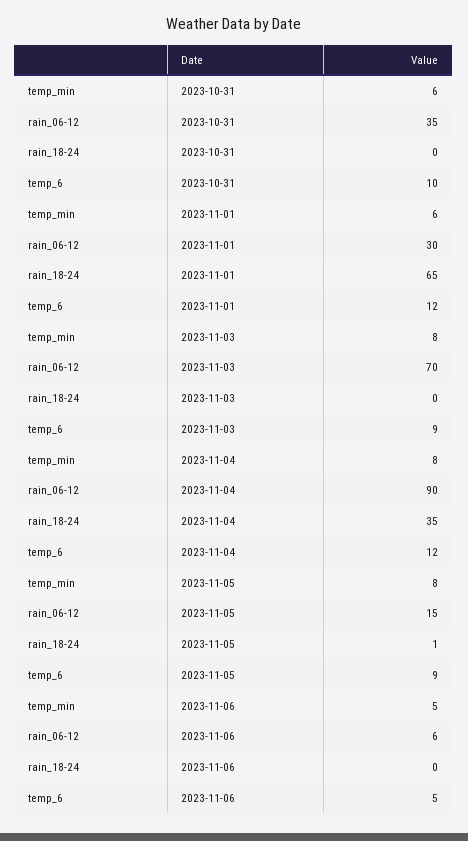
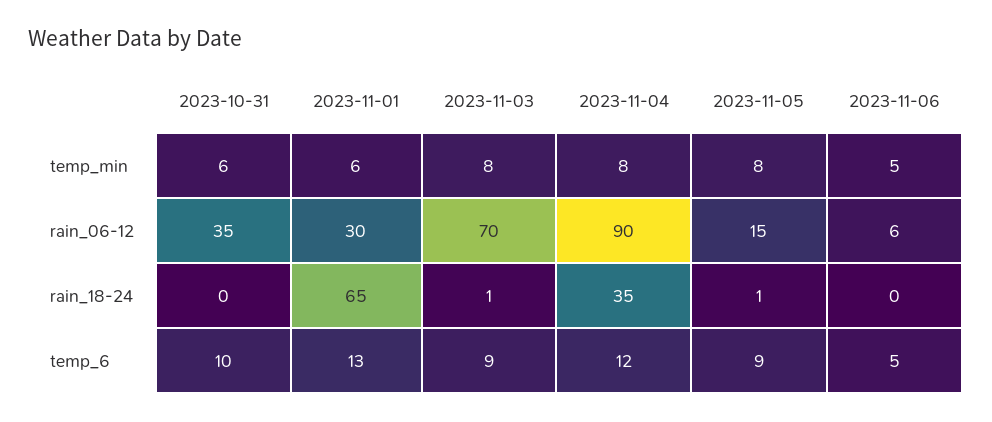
temp_6, 2023-11-01: 12 -> 13
rain_18-24, 2023-11-03: 0 -> 1

